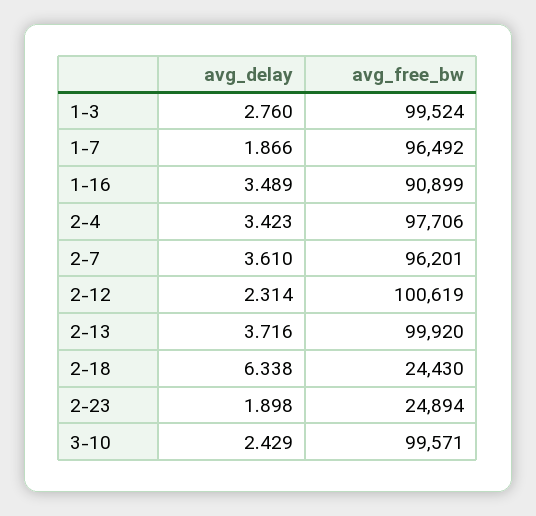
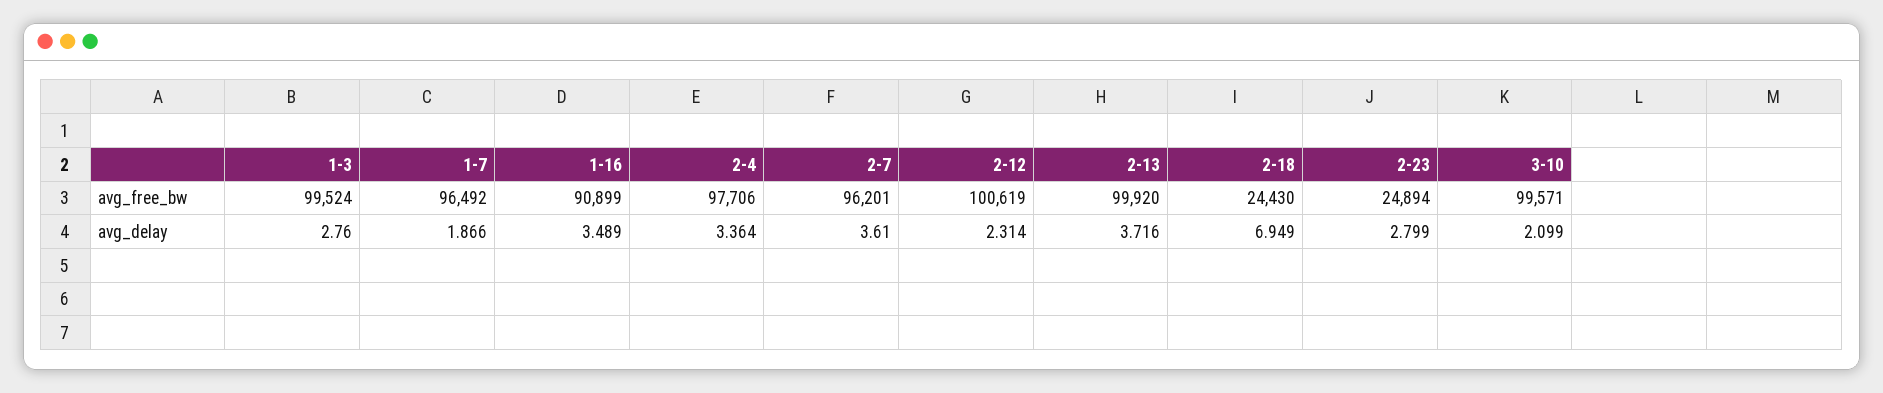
avg_delay, 2-4: 3.423 -> 3.364
avg_delay, 2-18: 6.338 -> 6.949
avg_delay, 2-23: 1.898 -> 2.799
avg_delay, 3-10: 2.429 -> 2.099

